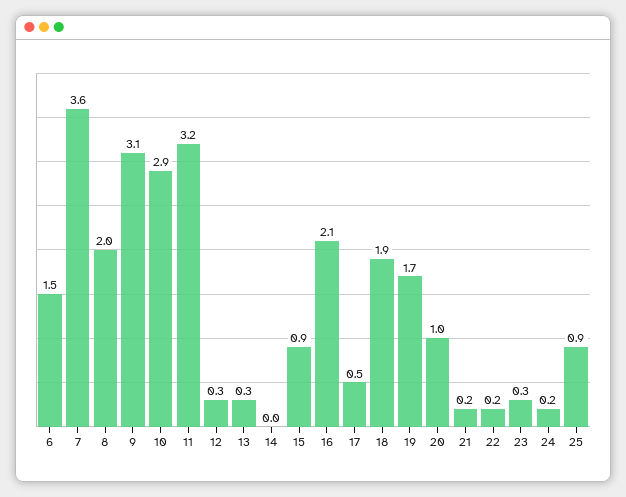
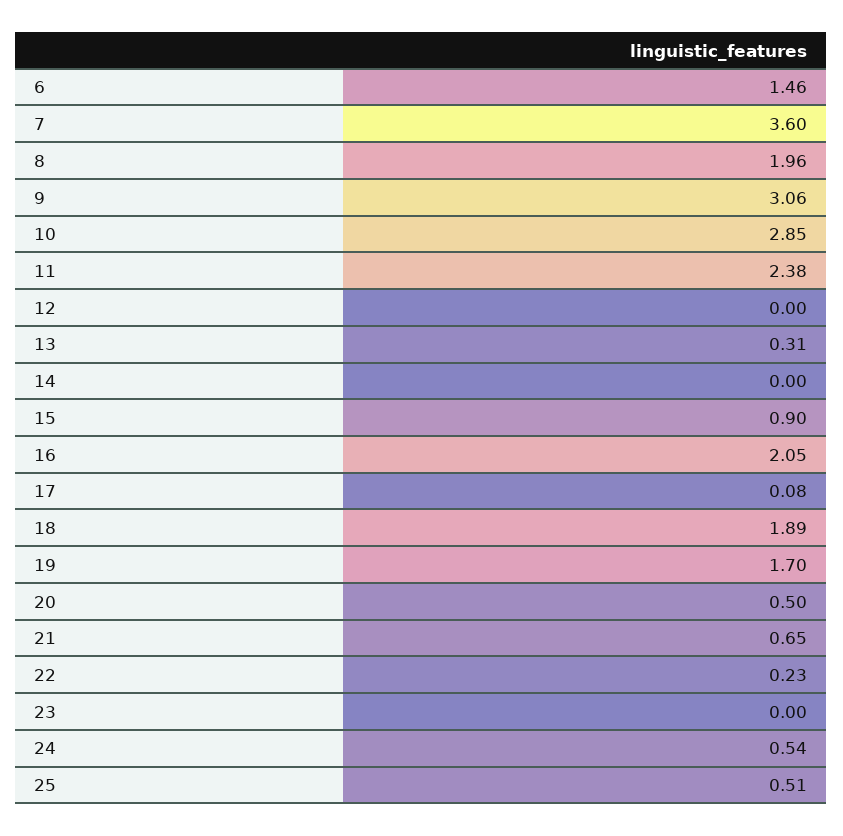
11: 3.2 -> 2.38
12: 0.3 -> 0
17: 0.5 -> 0.08
20: 1 -> 0.5
21: 0.2 -> 0.65
23: 0.3 -> 0
24: 0.2 -> 0.54
25: 0.9 -> 0.51

